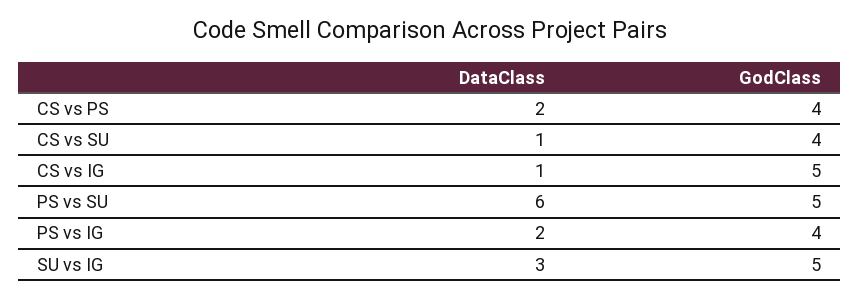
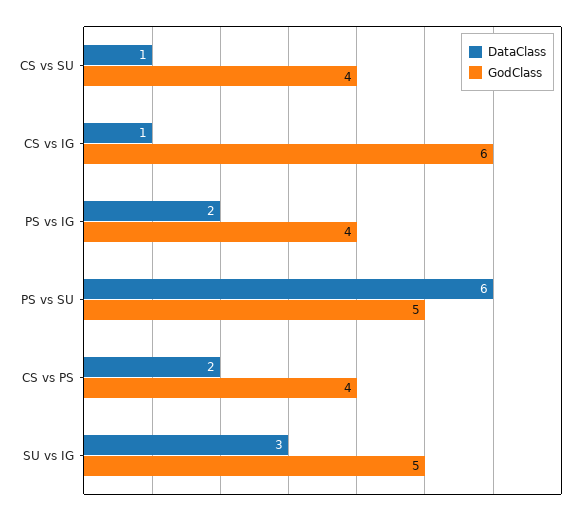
GodClass, CS vs IG: 5 -> 6

